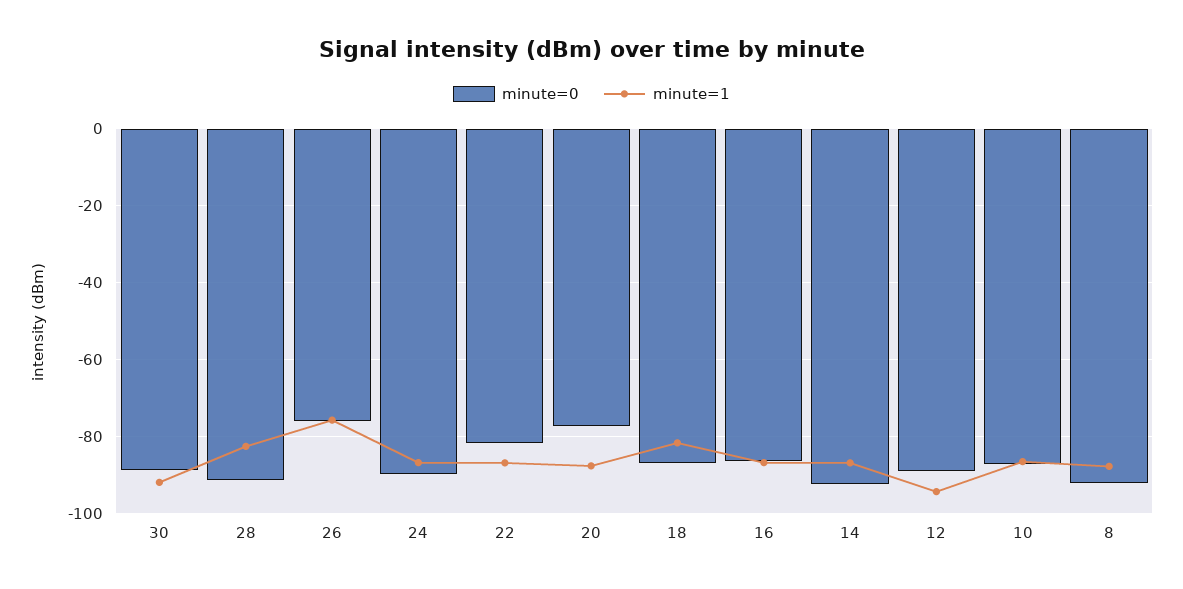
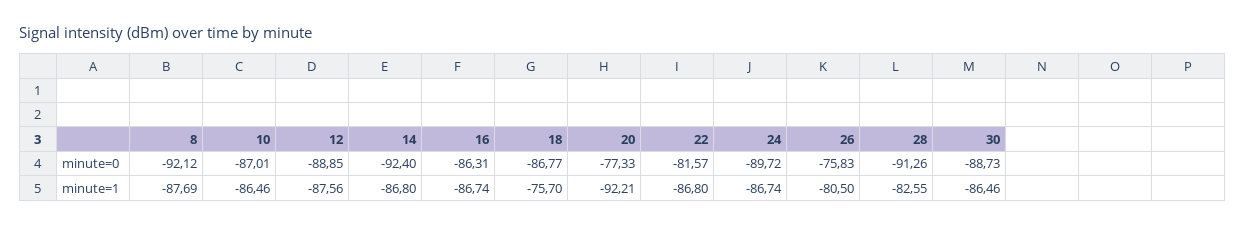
minute=1, 30: -92 -> -86.46
minute=1, 26: -76 -> -80.5
minute=1, 20: -88 -> -92.21
minute=1, 18: -82 -> -75.7
minute=1, 12: -94 -> -87.56

